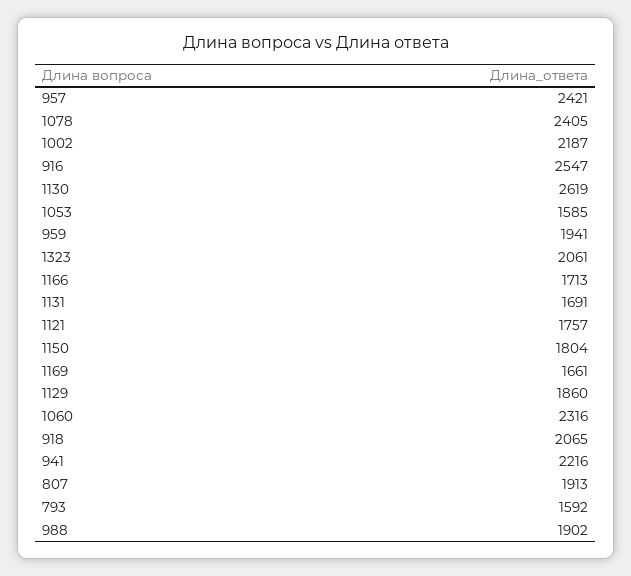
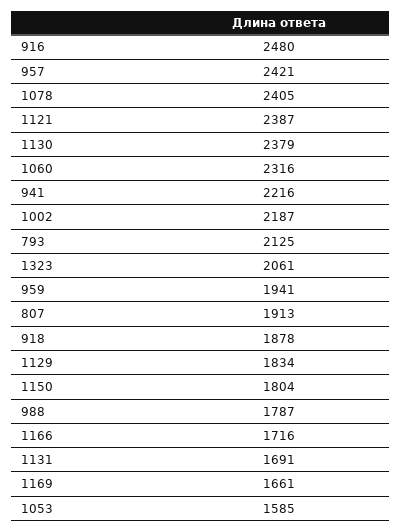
916: 2547 -> 2480
1130: 2619 -> 2379
1166: 1713 -> 1716
1121: 1757 -> 2387
1129: 1860 -> 1834
918: 2065 -> 1878
793: 1592 -> 2125
988: 1902 -> 1787

